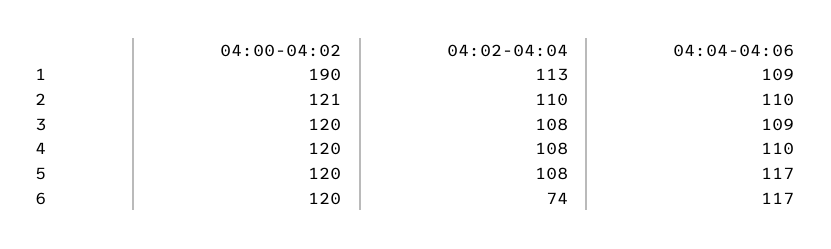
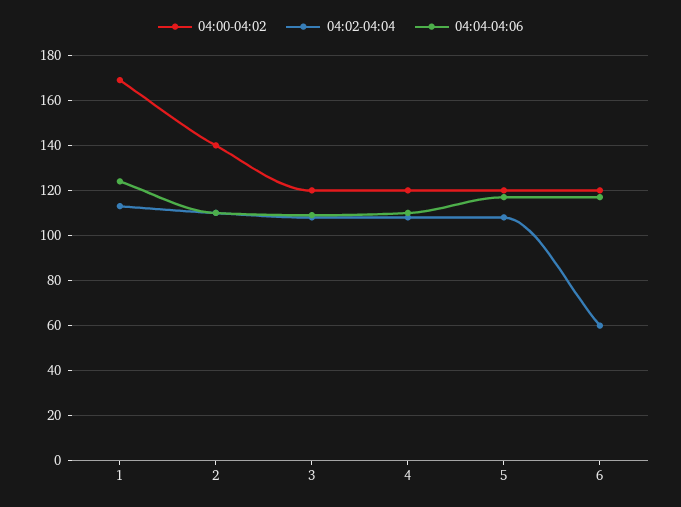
04:00-04:02, 1: 190 -> 170
04:04-04:06, 1: 109 -> 125
04:00-04:02, 2: 121 -> 140
04:02-04:04, 6: 74 -> 60

